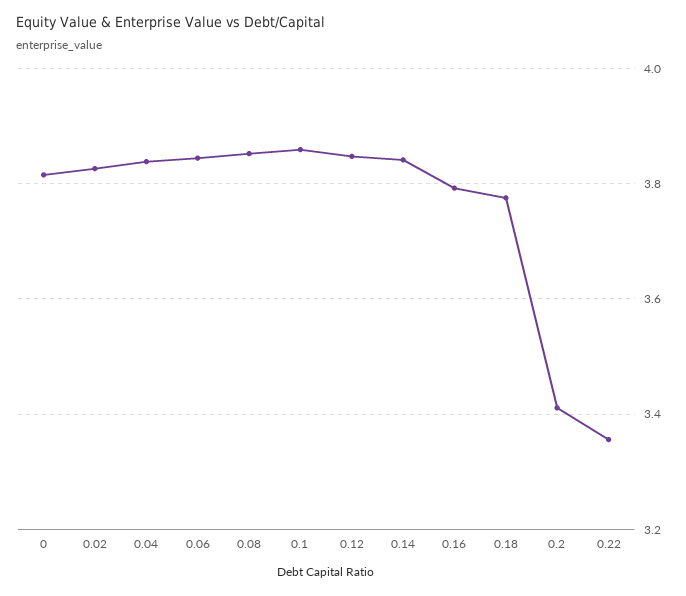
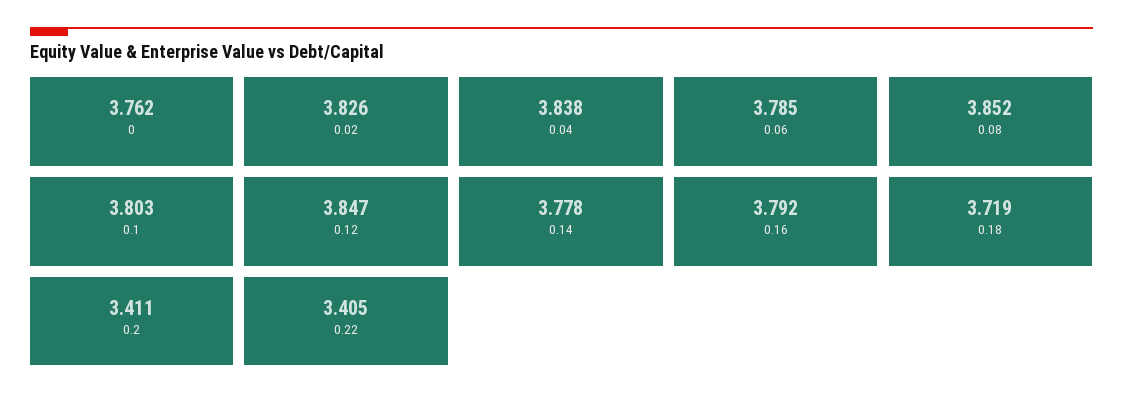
0: 3.82 -> 3.762
0.06: 3.84 -> 3.785
0.1: 3.86 -> 3.803
0.14: 3.84 -> 3.778
0.18: 3.78 -> 3.719
0.22: 3.36 -> 3.405

